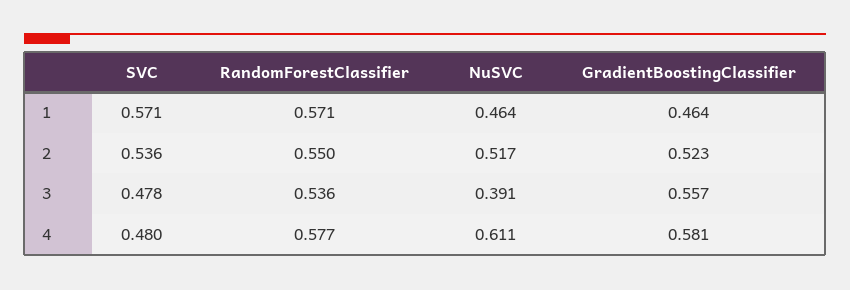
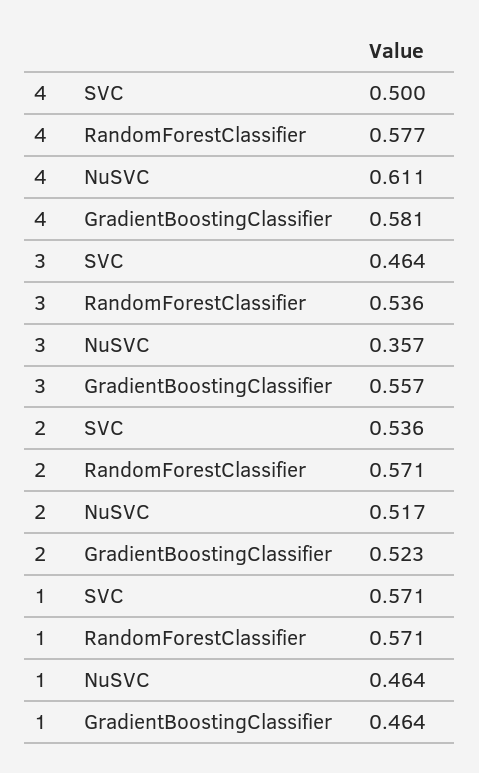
RandomForestClassifier, 2: 0.55 -> 0.571
SVC, 3: 0.478 -> 0.464
NuSVC, 3: 0.391 -> 0.357
SVC, 4: 0.48 -> 0.5

